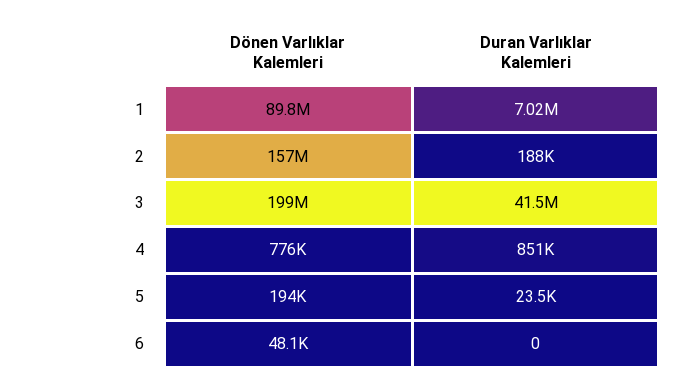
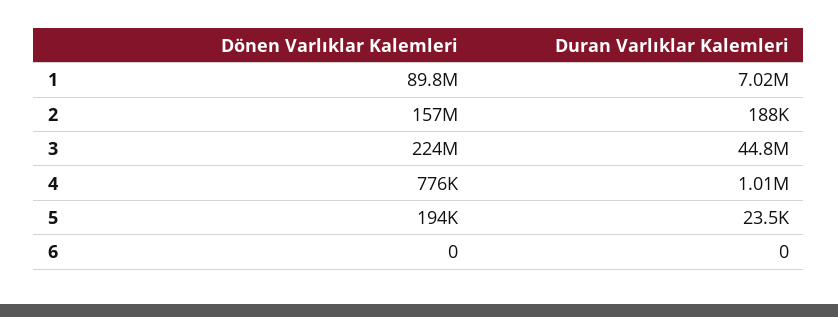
Dönen Varlıklar Kalemleri, 3: 199000000 -> 224000000
Duran Varlıklar Kalemleri, 3: 41500000 -> 44800000
Duran Varlıklar Kalemleri, 4: 851000 -> 1010000
Dönen Varlıklar Kalemleri, 6: 48100 -> 0

